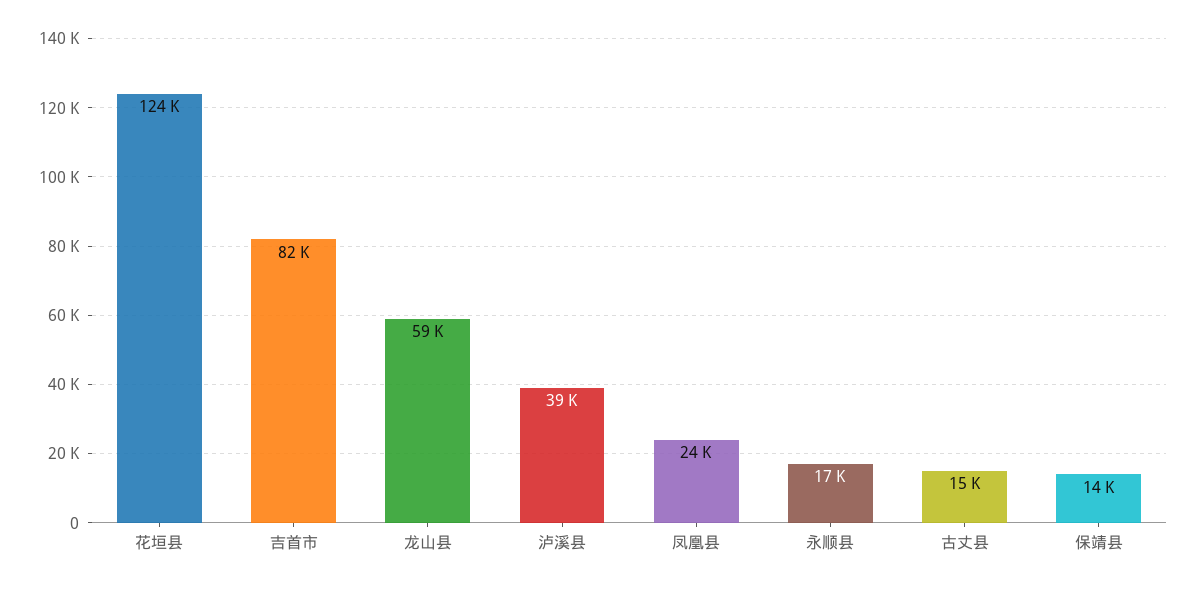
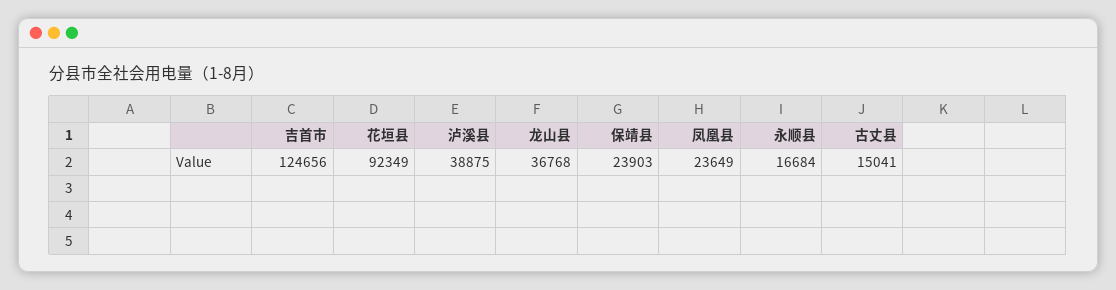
花垣县: 124000 -> 92349
吉首市: 82000 -> 124656
龙山县: 59000 -> 36768
保靖县: 14000 -> 23903

